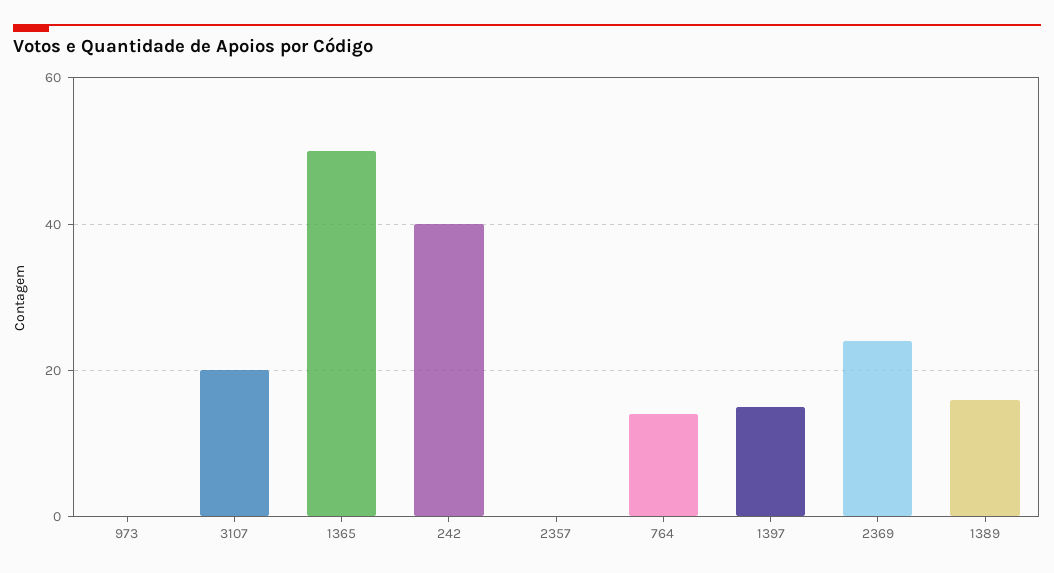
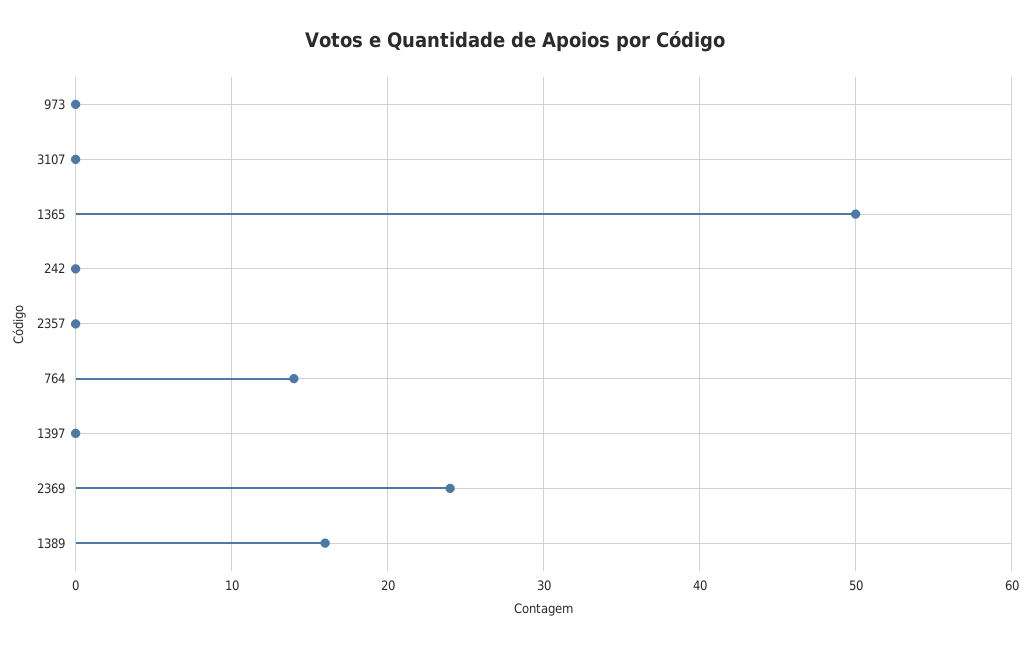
3107: 20 -> 0
242: 40 -> 0
1397: 15 -> 0

